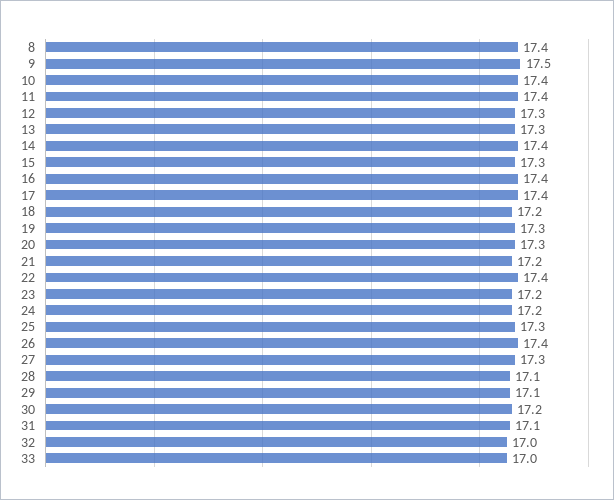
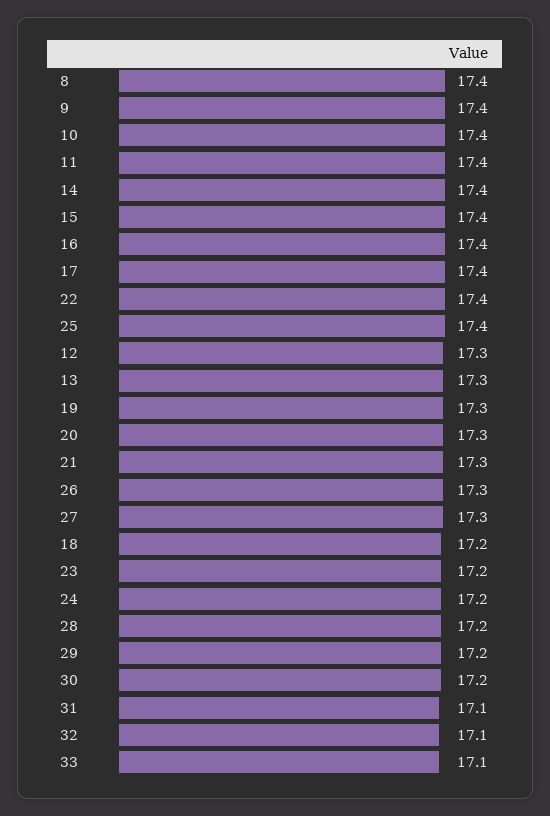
9: 17.5 -> 17.4
15: 17.3 -> 17.4
21: 17.2 -> 17.3
25: 17.3 -> 17.4
26: 17.4 -> 17.3
28: 17.1 -> 17.2
29: 17.1 -> 17.2
32: 17 -> 17.1
33: 17 -> 17.1

